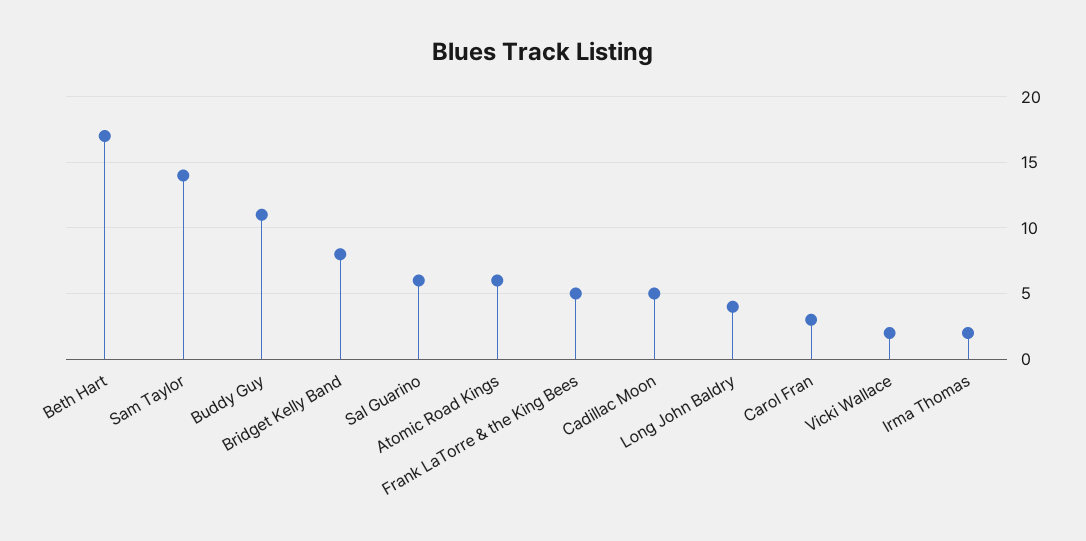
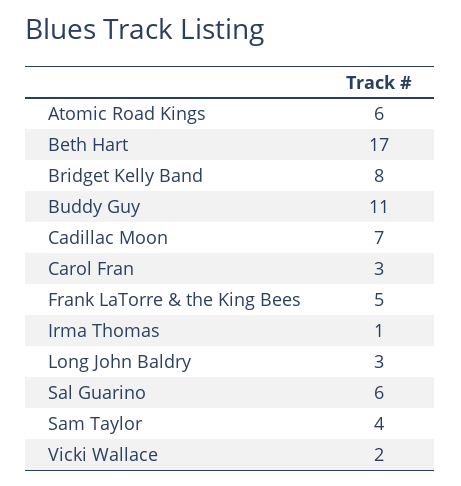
Sam Taylor: 14 -> 4
Cadillac Moon: 5 -> 7
Long John Baldry: 4 -> 3
Irma Thomas: 2 -> 1

